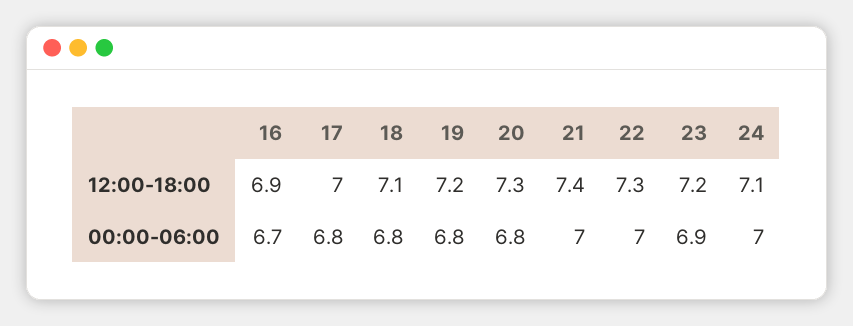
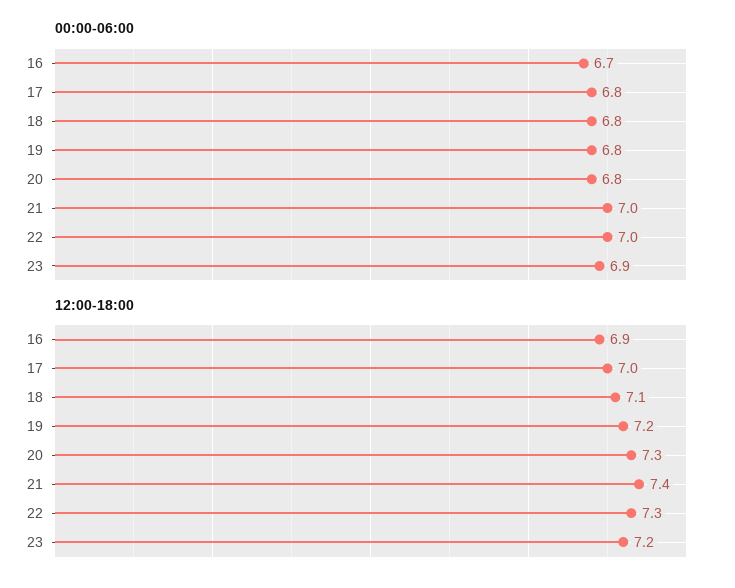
12:00-18:00, 24: 7.1 -> none
00:00-06:00, 24: 7 -> none

